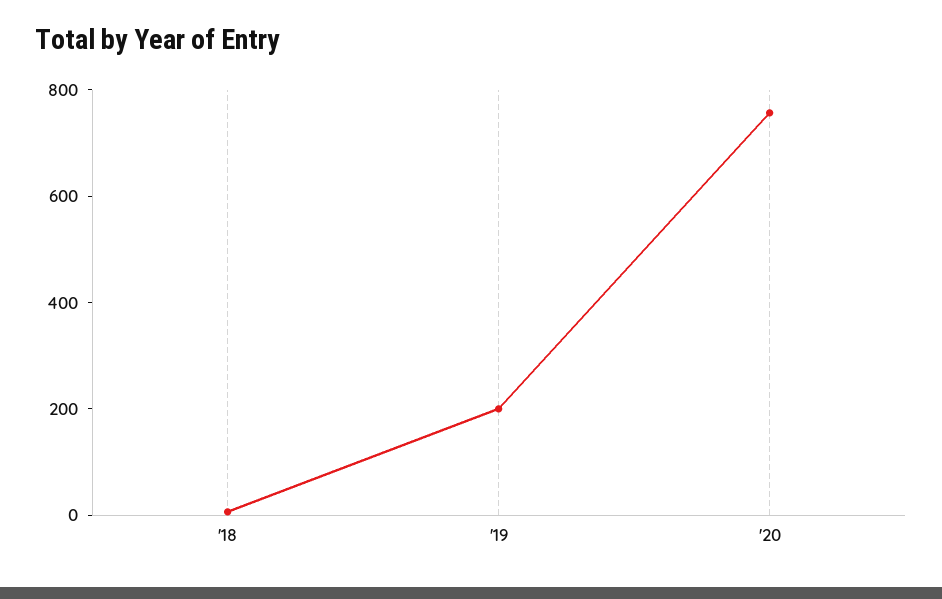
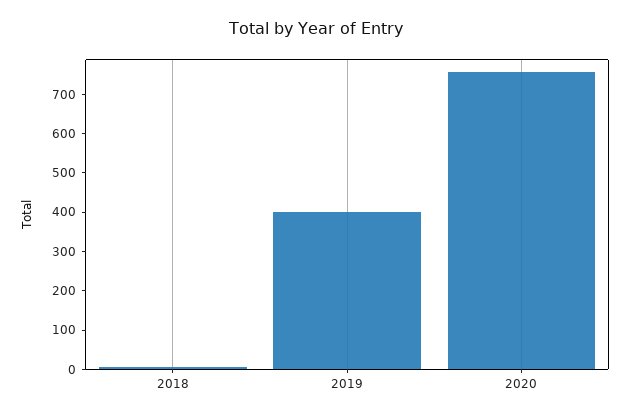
'19: 200 -> 400

